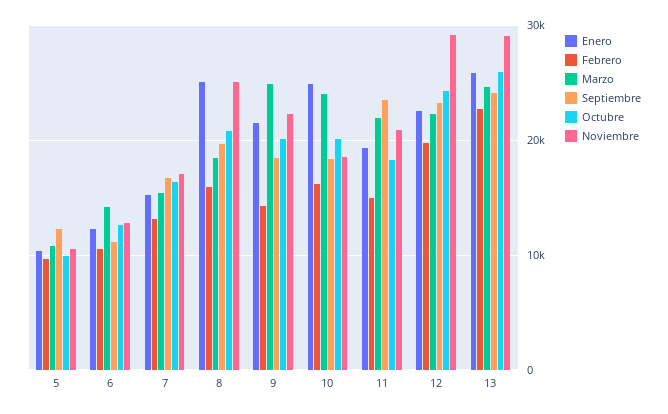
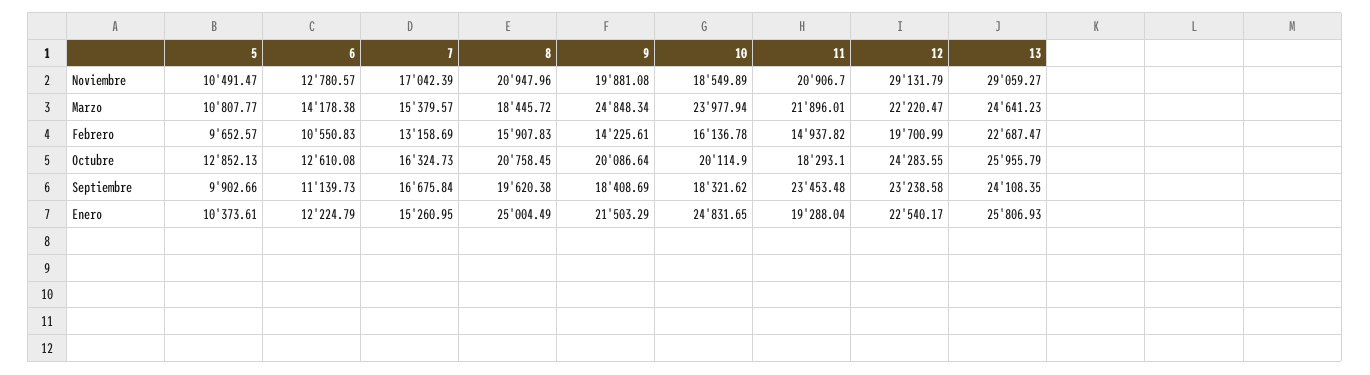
Septiembre, 5: 12000 -> 9902.66
Octubre, 5: 10000 -> 12852.13
Noviembre, 8: 25000 -> 20947.96
Noviembre, 9: 22000 -> 19881.08

